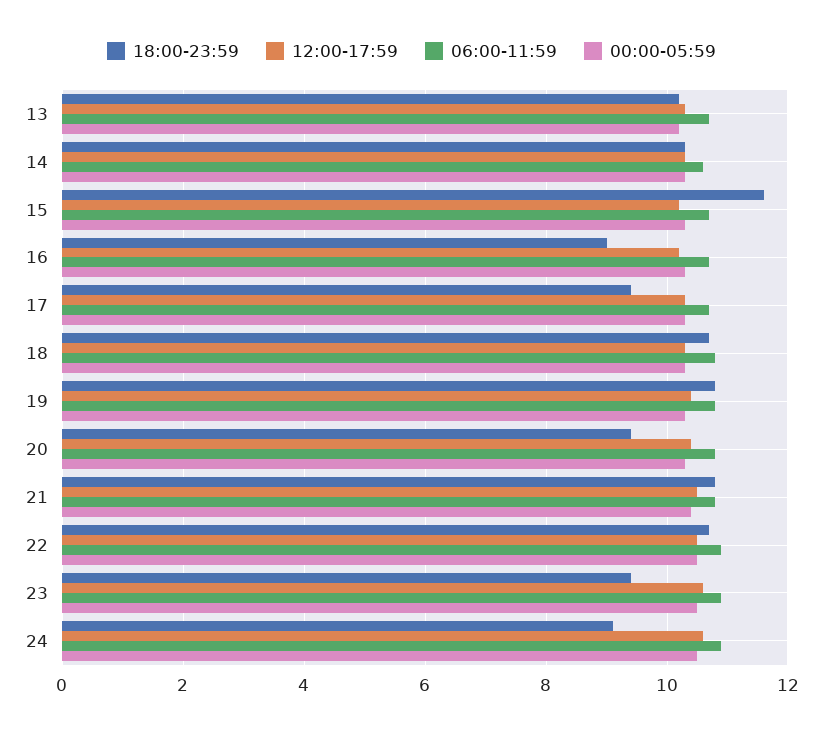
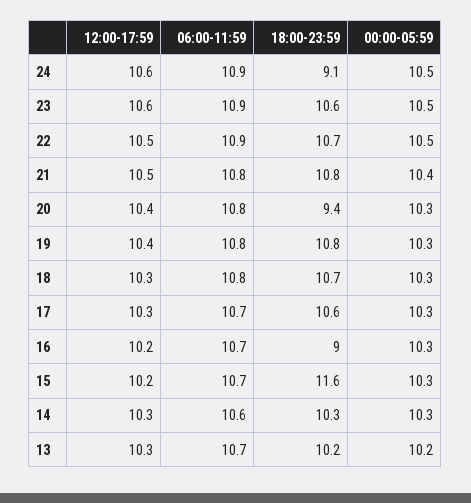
18:00-23:59, 17: 9.5 -> 10.6
18:00-23:59, 23: 9.5 -> 10.6

